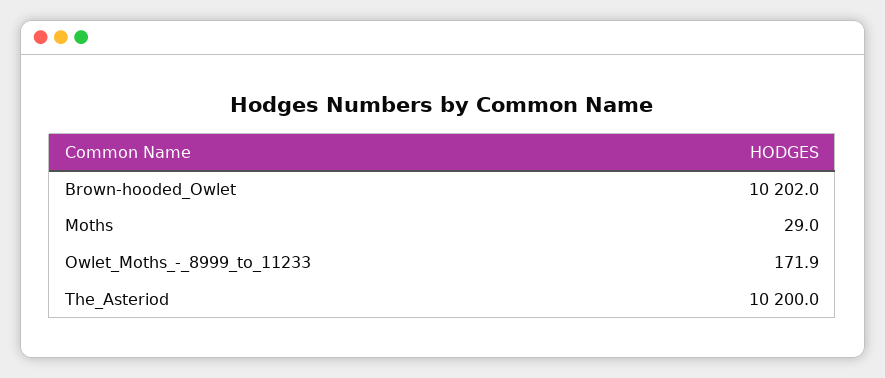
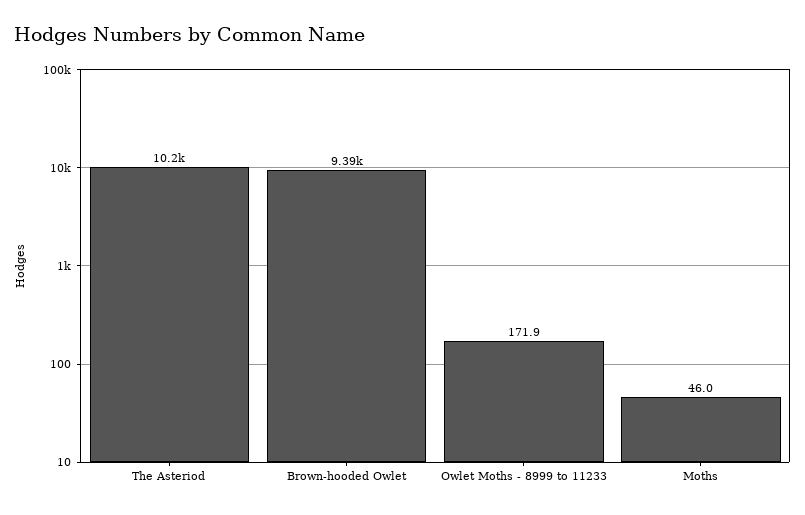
Brown-hooded_Owlet: 10202 -> 9390
Moths: 29 -> 46

